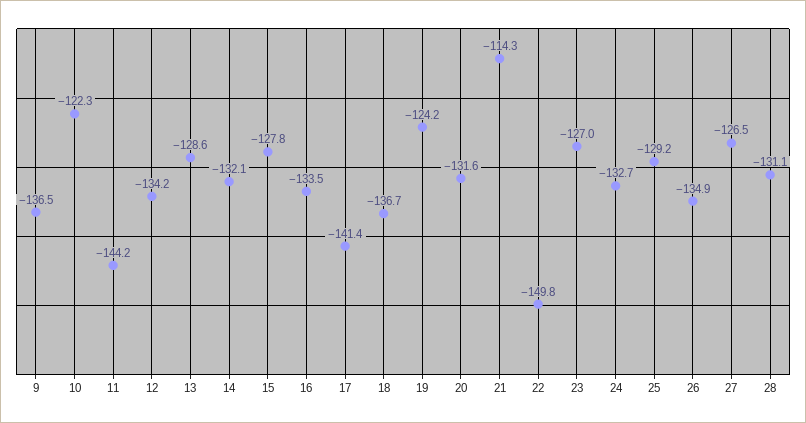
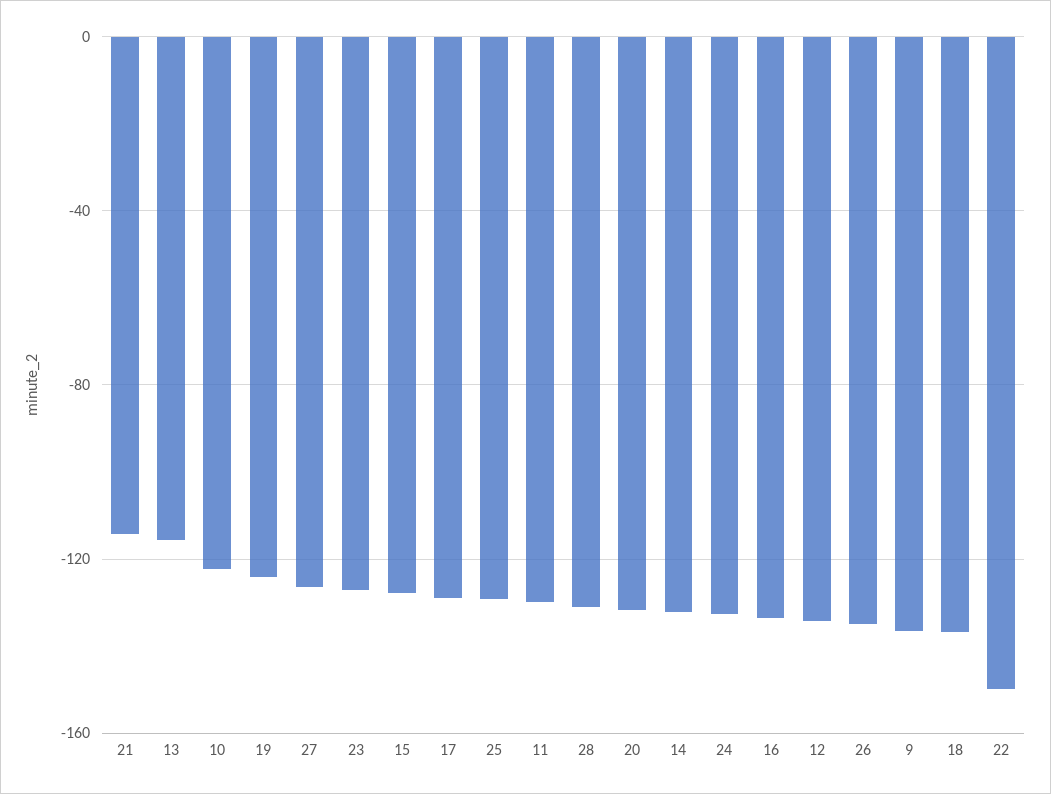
11: -144.2 -> -130
13: -128.6 -> -115
17: -141.4 -> -130

